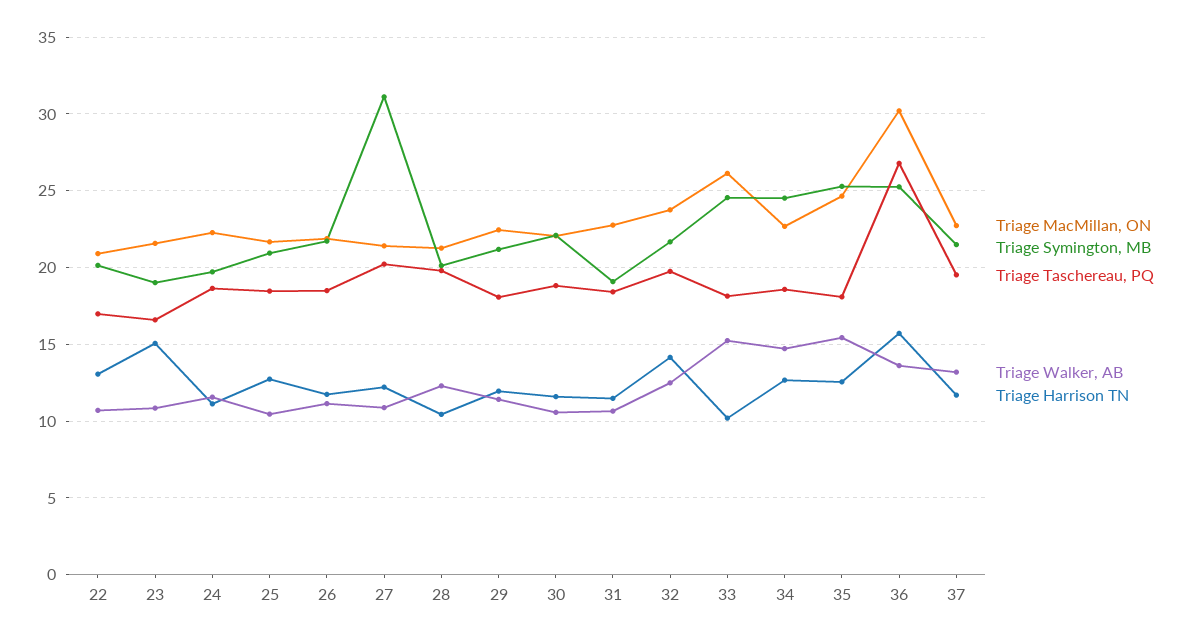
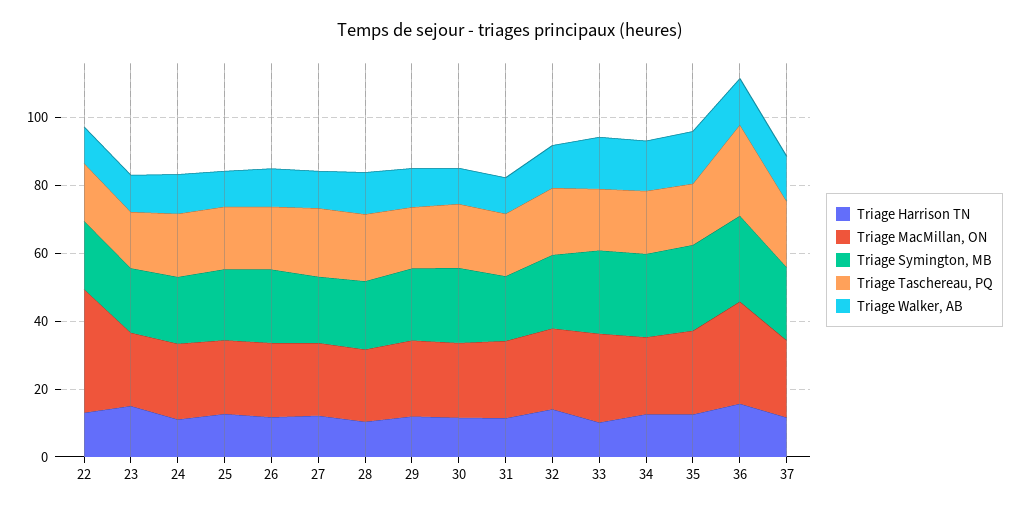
Triage MacMillan, ON, 22: 21 -> 35
Triage Symington, MB, 27: 31 -> 20

